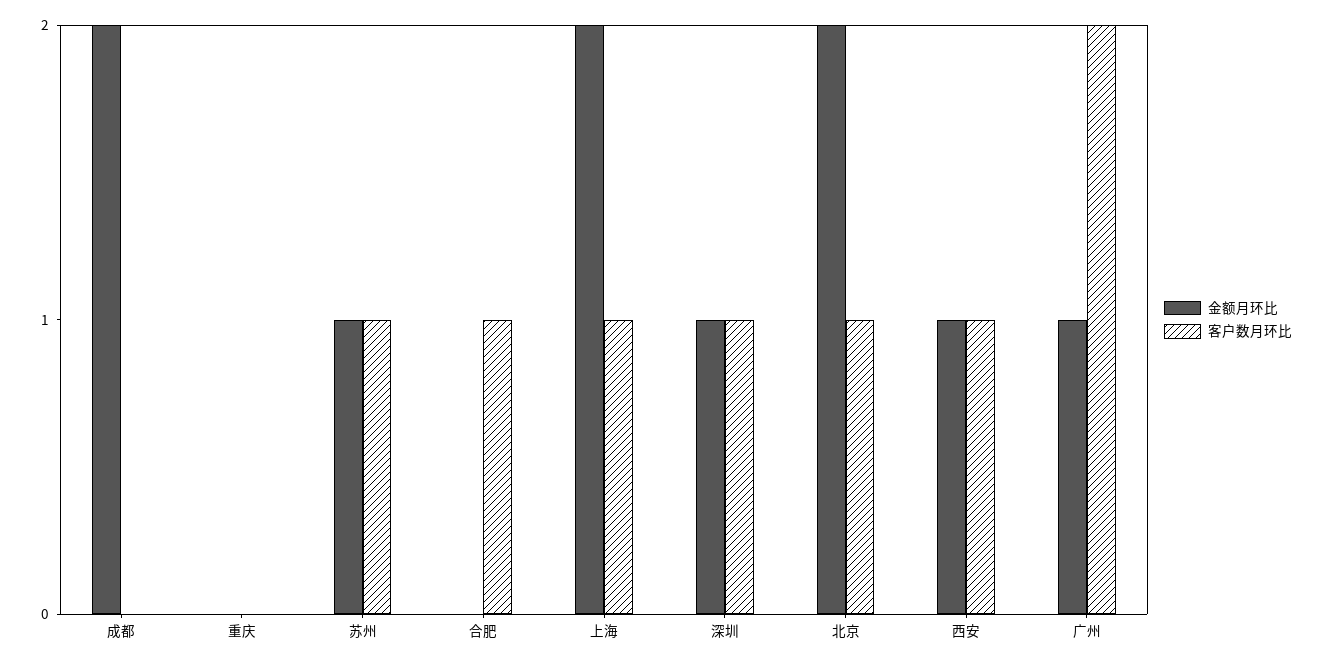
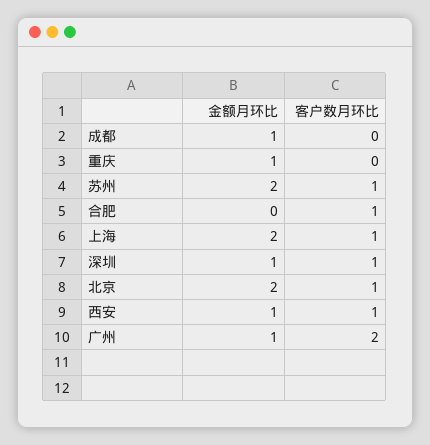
金额月环比, 成都: 2 -> 1
金额月环比, 重庆: 0 -> 1
金额月环比, 苏州: 1 -> 2

